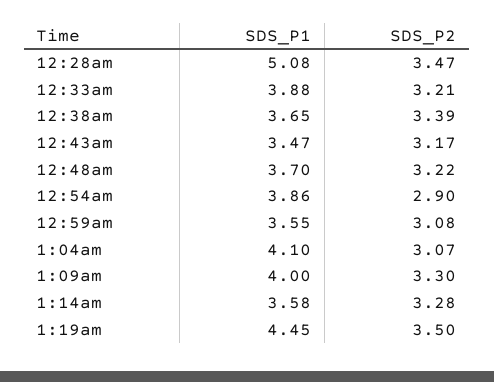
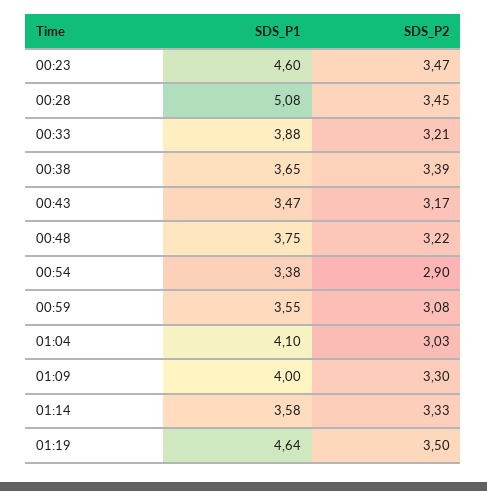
SDS_P2, 12:28am: 3.47 -> 3.45
SDS_P1, 12:48am: 3.7 -> 3.75
SDS_P1, 12:54am: 3.86 -> 3.38
SDS_P2, 1:04am: 3.07 -> 3.03
SDS_P2, 1:14am: 3.28 -> 3.33
SDS_P1, 1:19am: 4.45 -> 4.64
SDS_P1, 00:23: none -> 4.6
SDS_P2, 00:23: none -> 3.47

